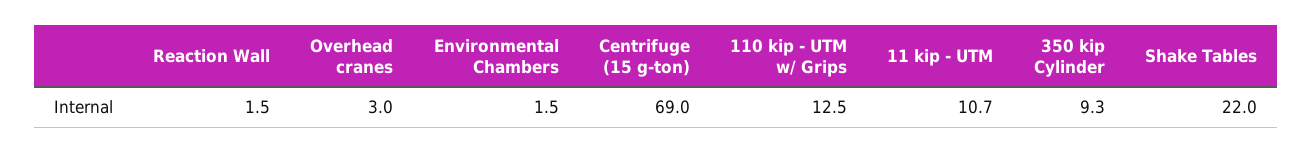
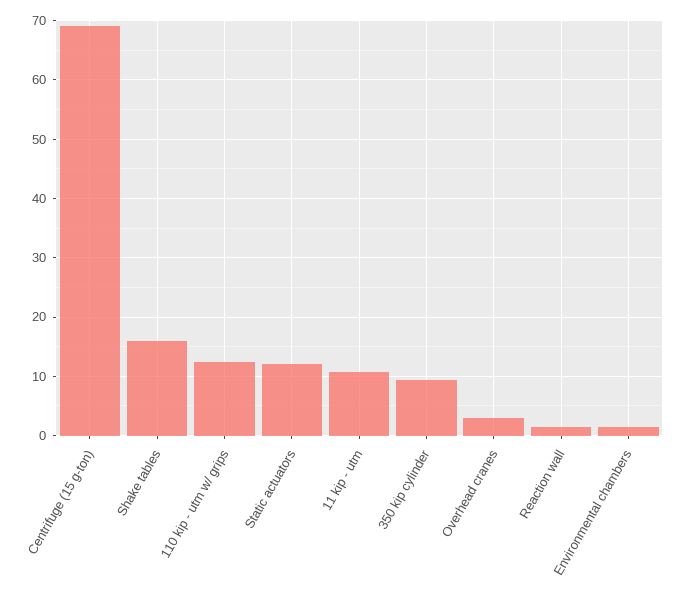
Shake Tables: 22 -> 16
Static actuators: none -> 12

